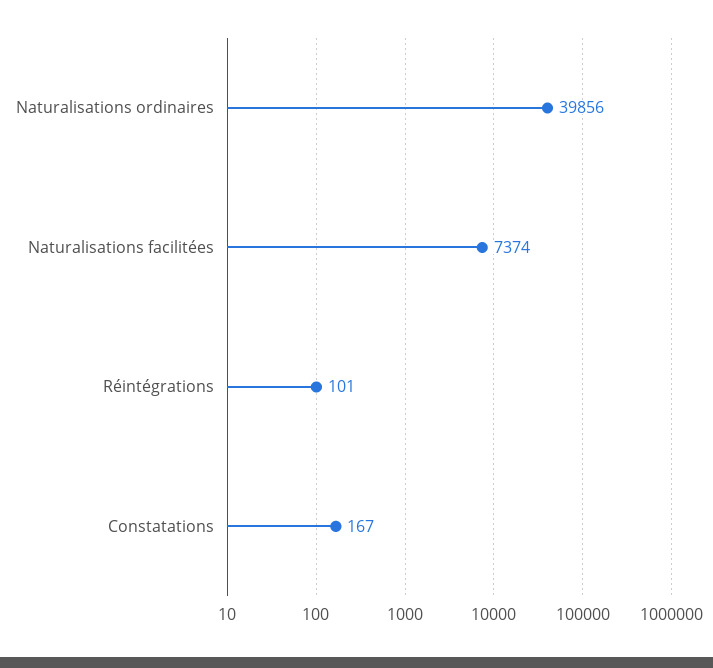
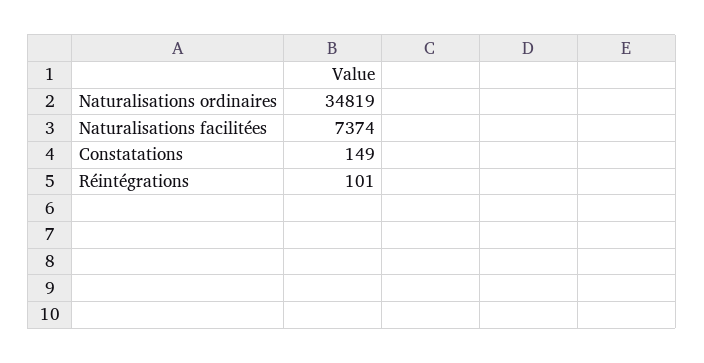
Naturalisations ordinaires: 39856 -> 34819
Constatations: 167 -> 149

